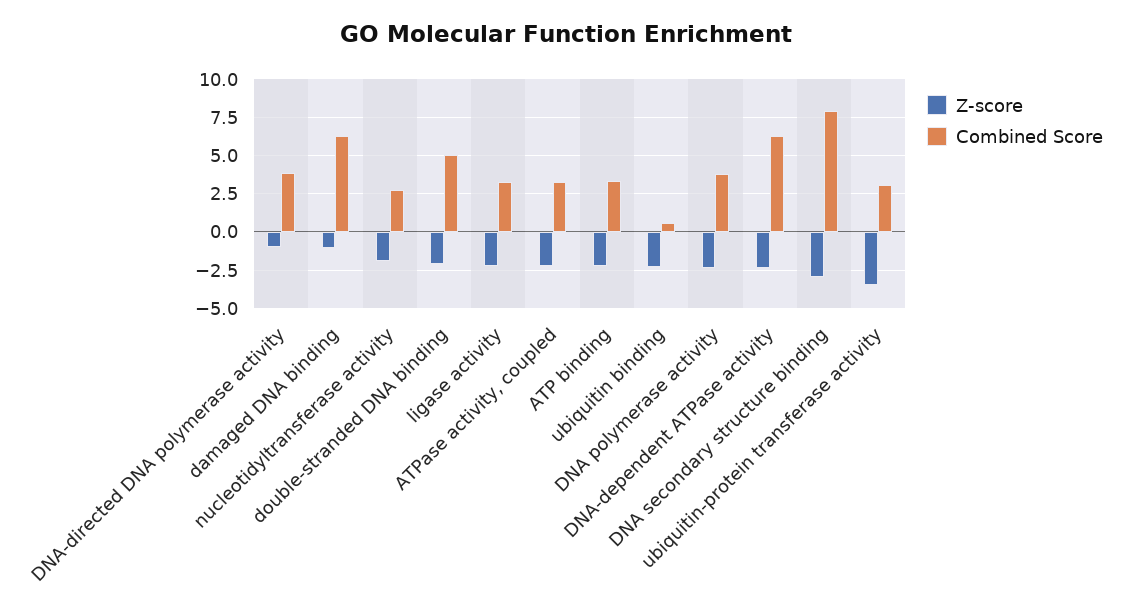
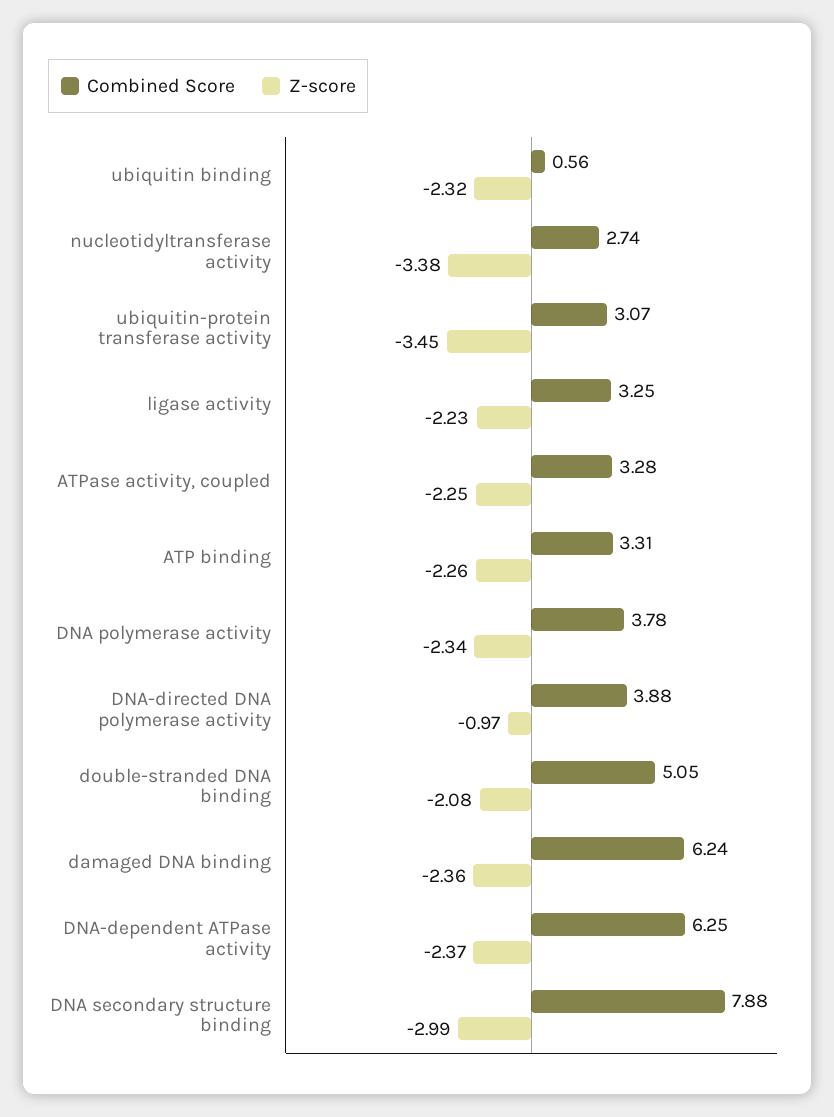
Z-score, damaged DNA binding: -1 -> -2.36
Z-score, nucleotidyltransferase activity: -2 -> -3.38

